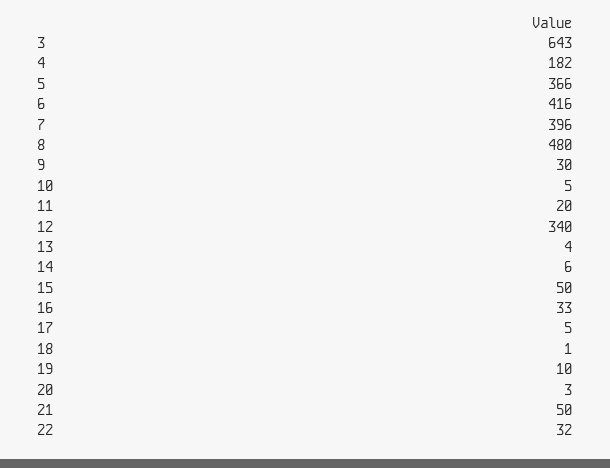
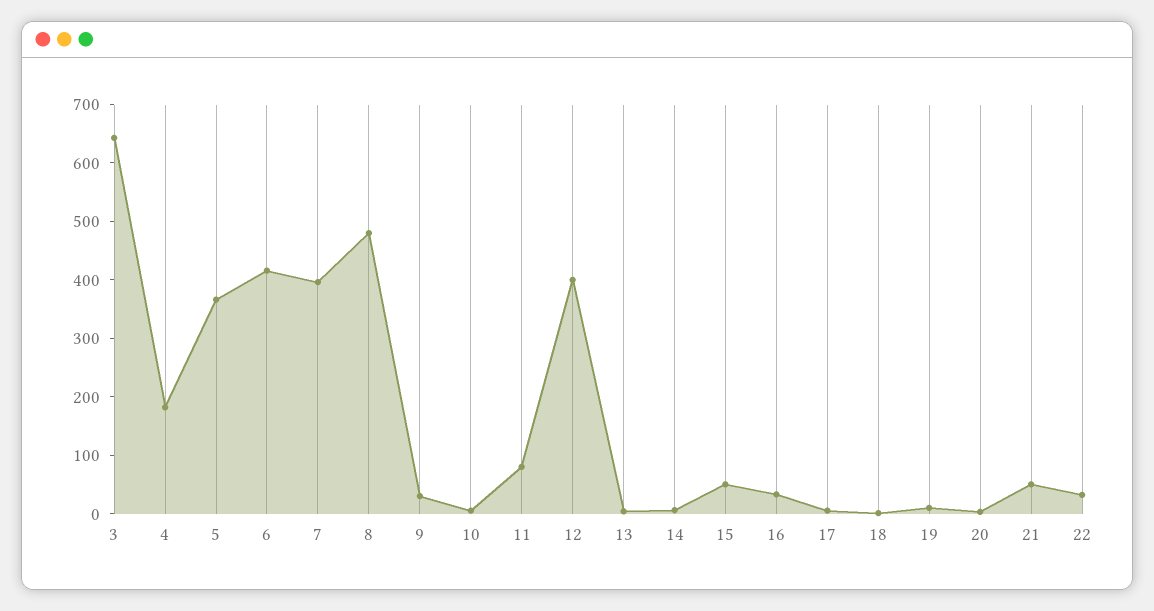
11: 20 -> 80
12: 340 -> 400

